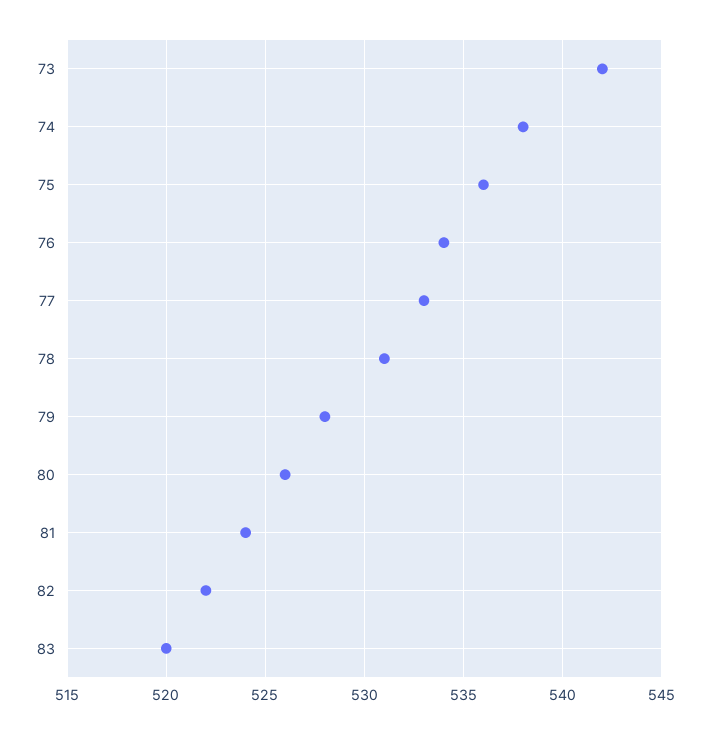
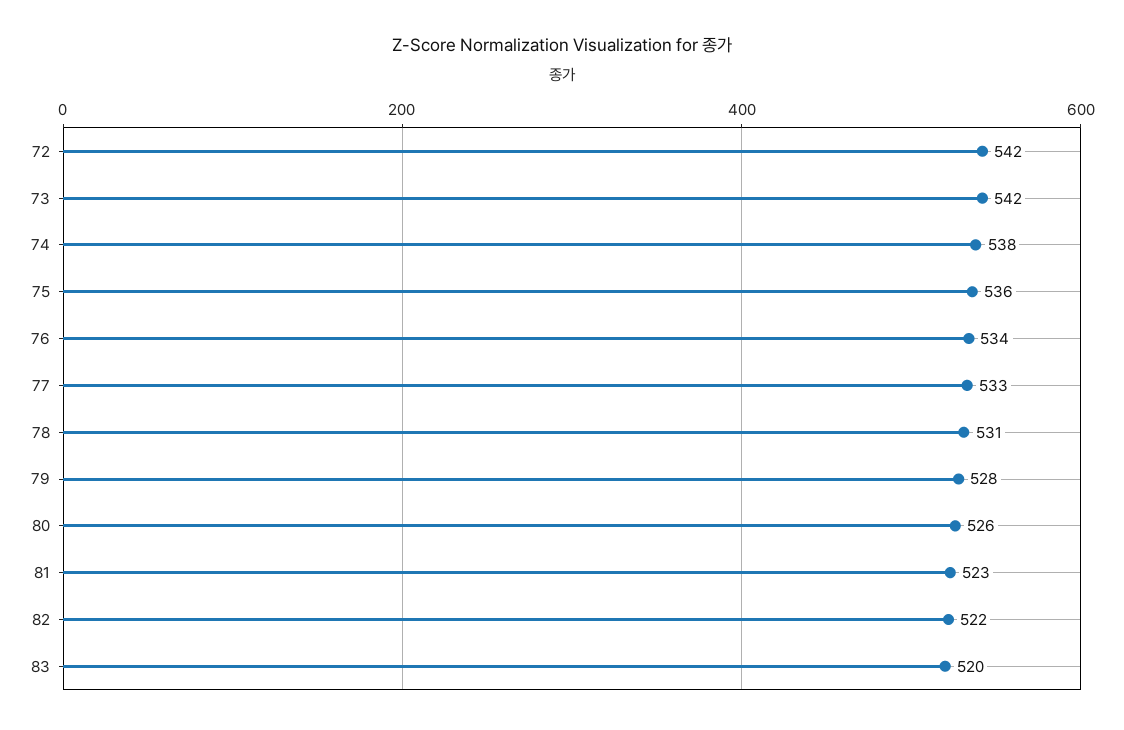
81: 524 -> 523
72: none -> 542

